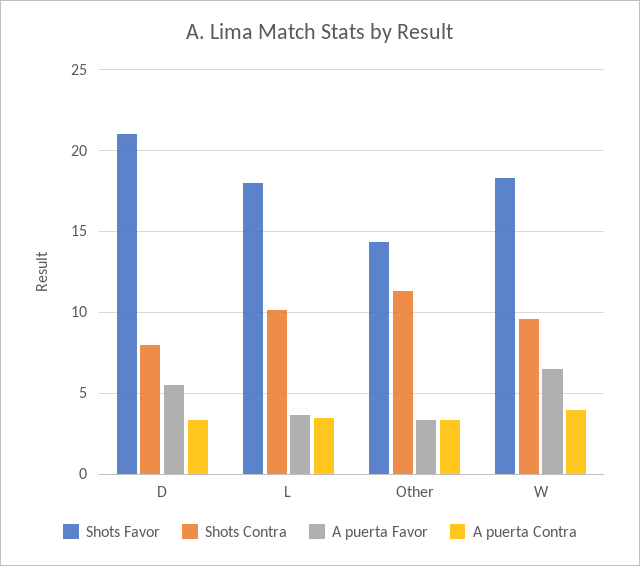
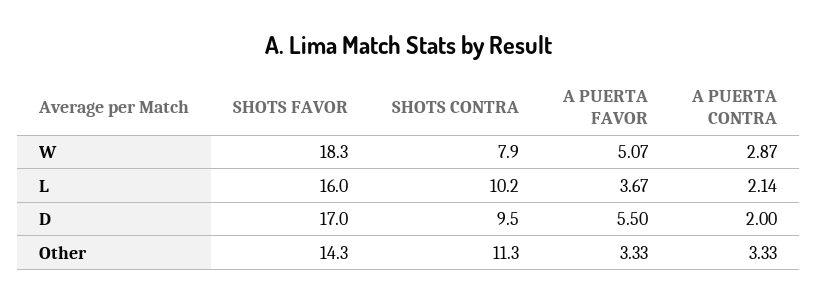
Shots Favor, D: 21 -> 17
Shots Contra, D: 8 -> 9.5
A puerta Contra, D: 3.5 -> 2
Shots Favor, L: 18 -> 16
A puerta Contra, L: 3.5 -> 2.14
Shots Contra, W: 9.5 -> 7.9
A puerta Favor, W: 6.5 -> 5.07
A puerta Contra, W: 4 -> 2.87

